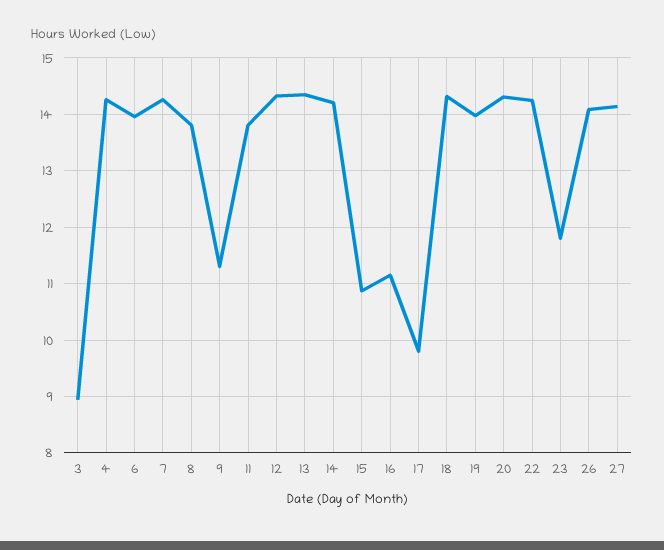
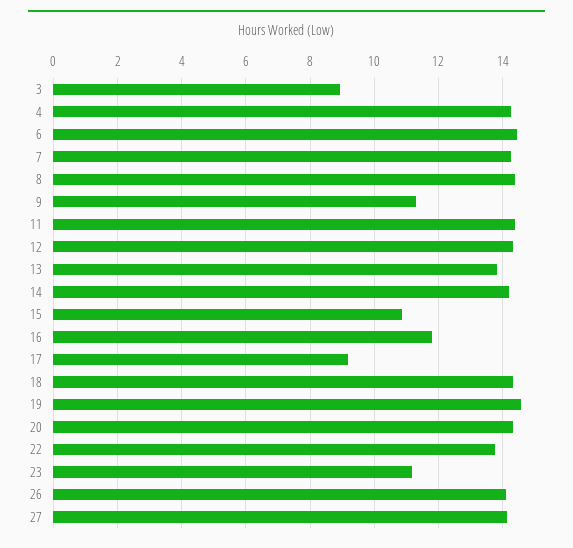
6: 14 -> 14.4
8: 13.8 -> 14.4
11: 13.8 -> 14.4
13: 14.4 -> 13.8
16: 11.2 -> 11.8
17: 9.8 -> 9.2
19: 14 -> 14.6
22: 14.2 -> 13.8
23: 11.8 -> 11.2

